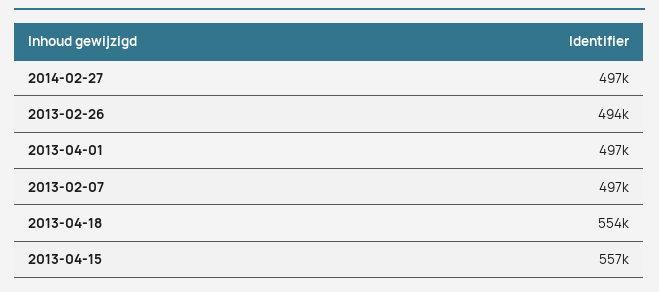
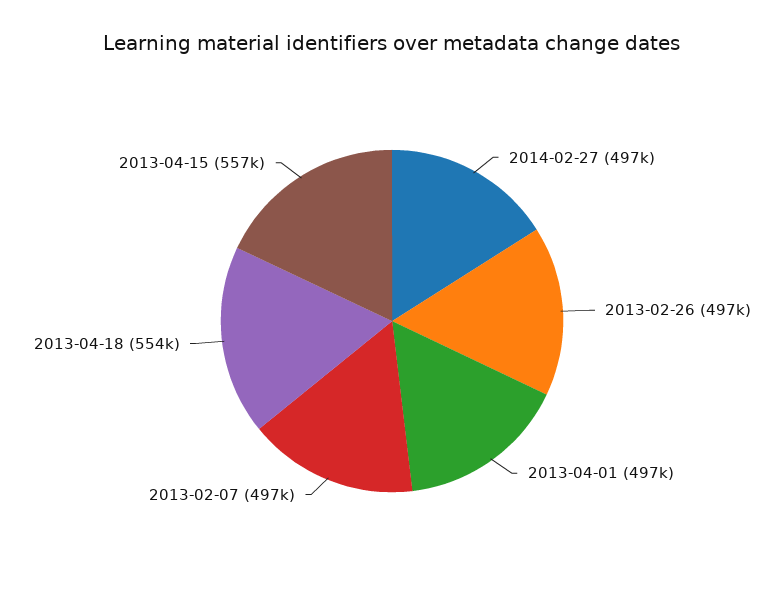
2013-02-26: 494000 -> 497000

